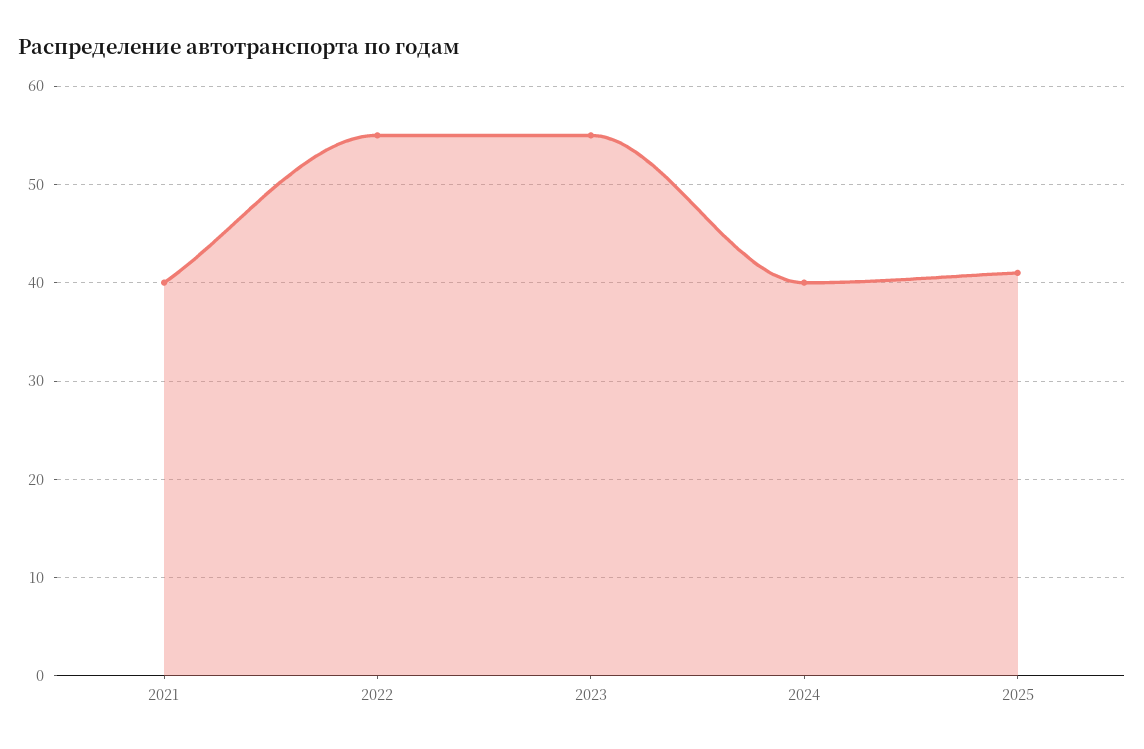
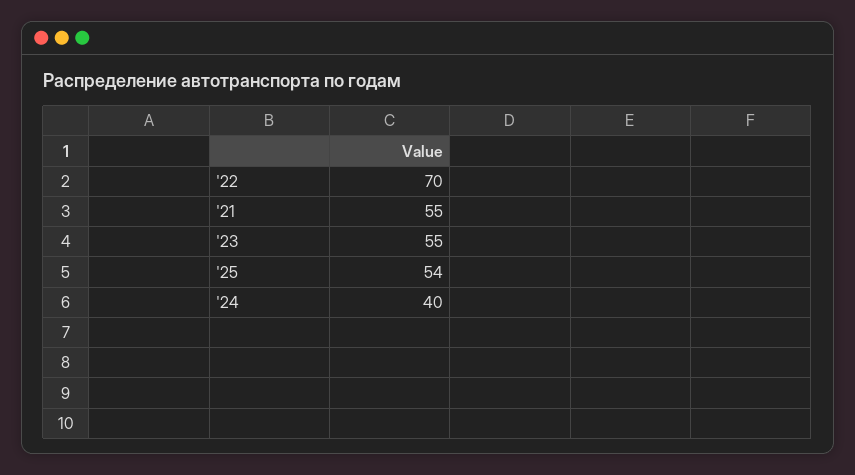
2021: 40 -> 55
2022: 55 -> 70
2025: 41 -> 54

